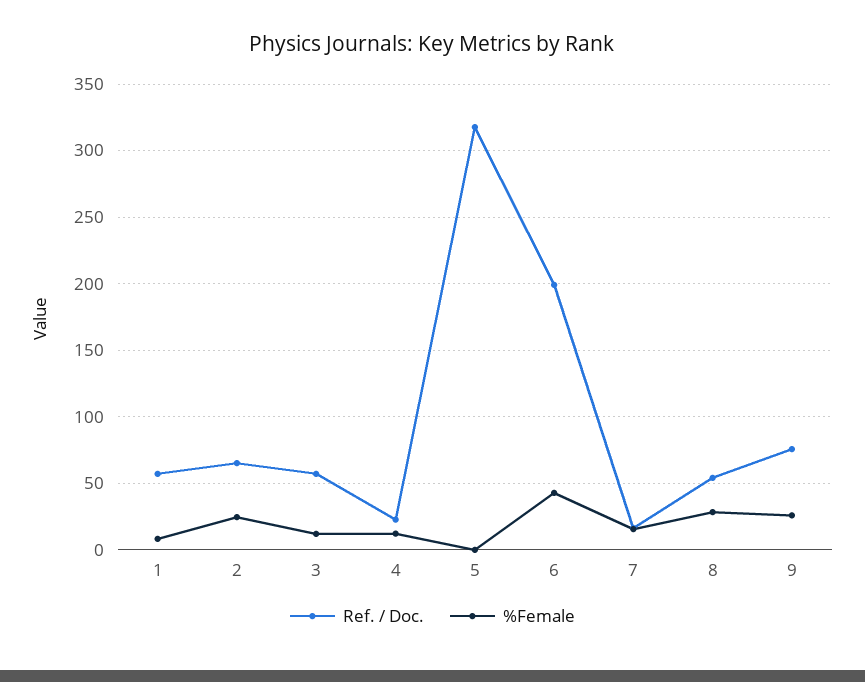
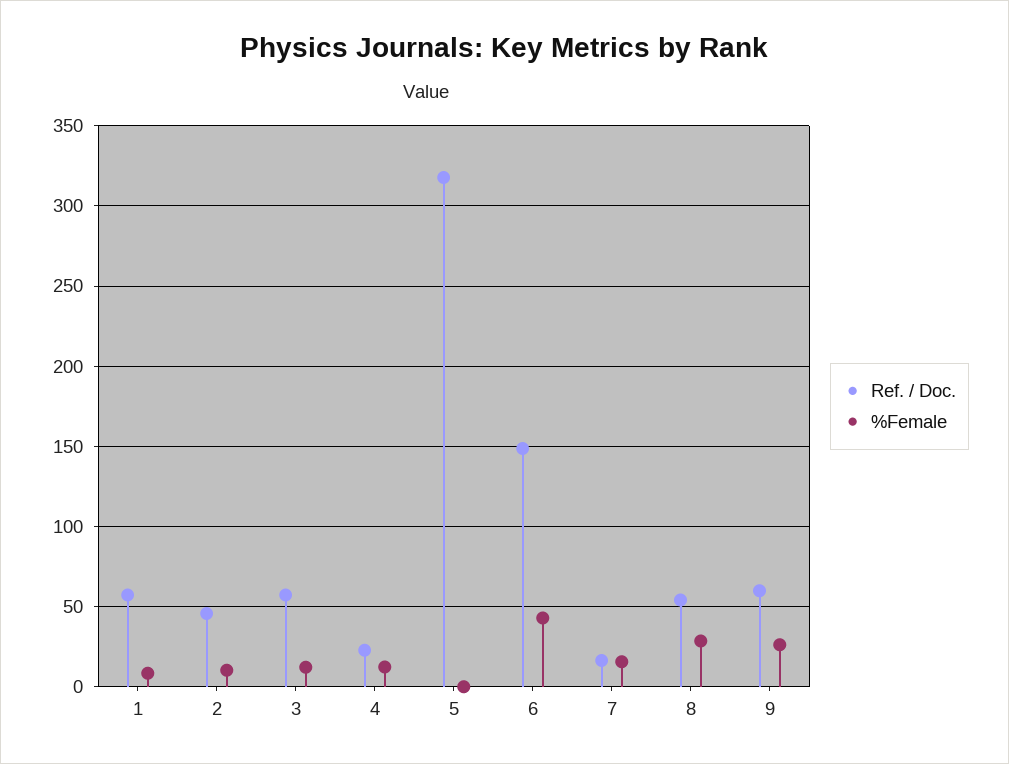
Ref. / Doc., 2: 65 -> 45
%Female, 2: 25 -> 10
Ref. / Doc., 6: 200 -> 150
Ref. / Doc., 9: 75 -> 60

